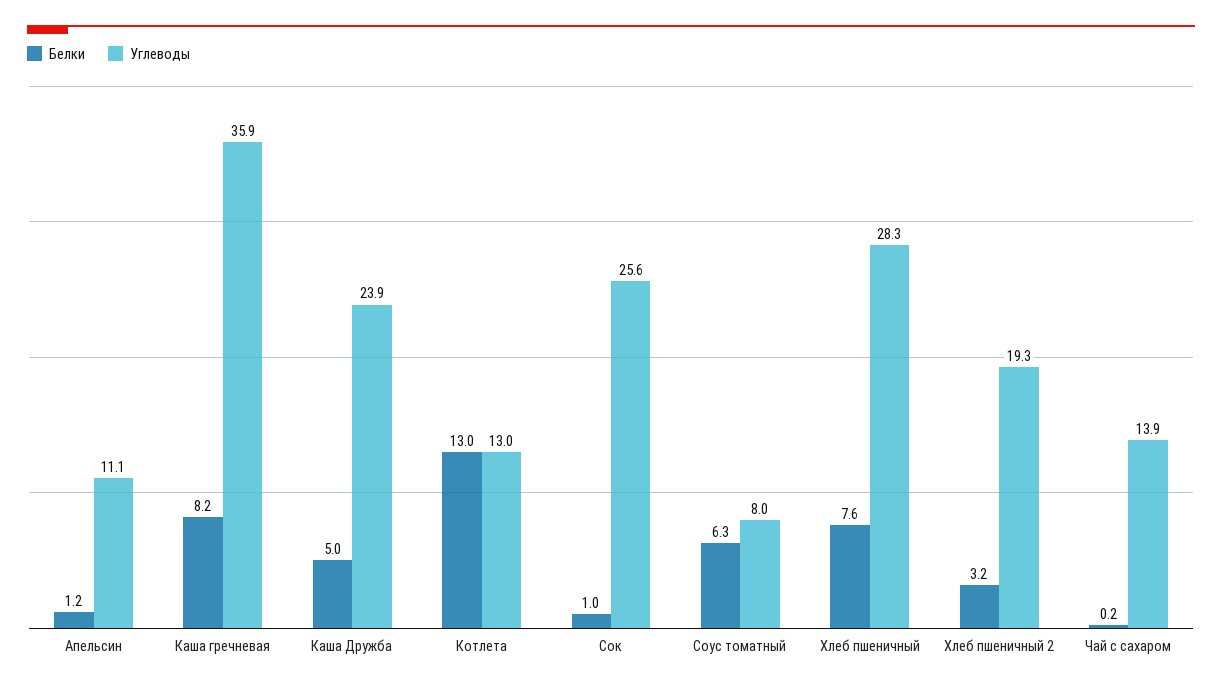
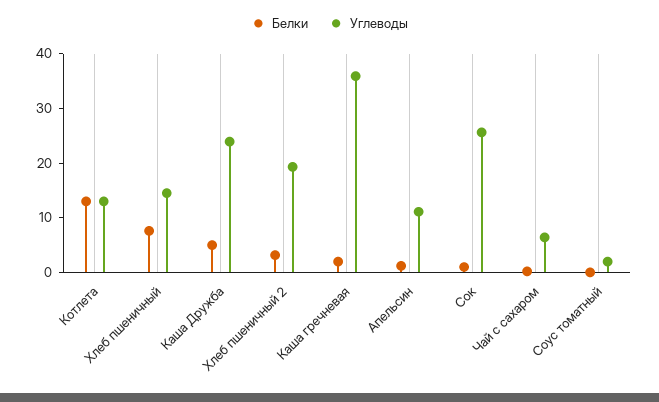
Белки, Каша гречневая: 8.2 -> 2
Белки, Соус томатный: 6.3 -> 0
Углеводы, Соус томатный: 8 -> 2
Углеводы, Хлеб пшеничный: 28.3 -> 14
Углеводы, Чай с сахаром: 13.9 -> 6

